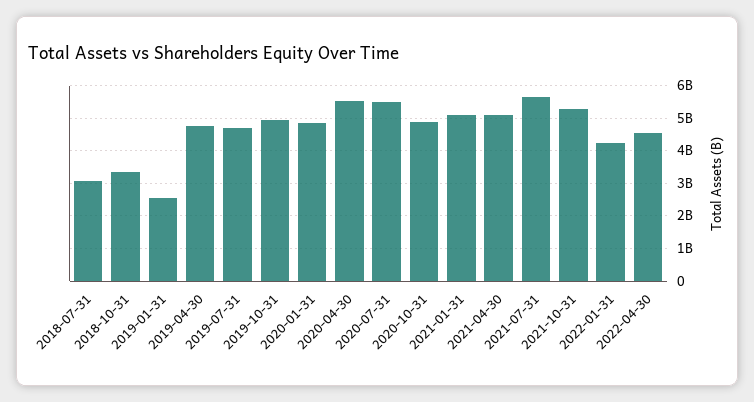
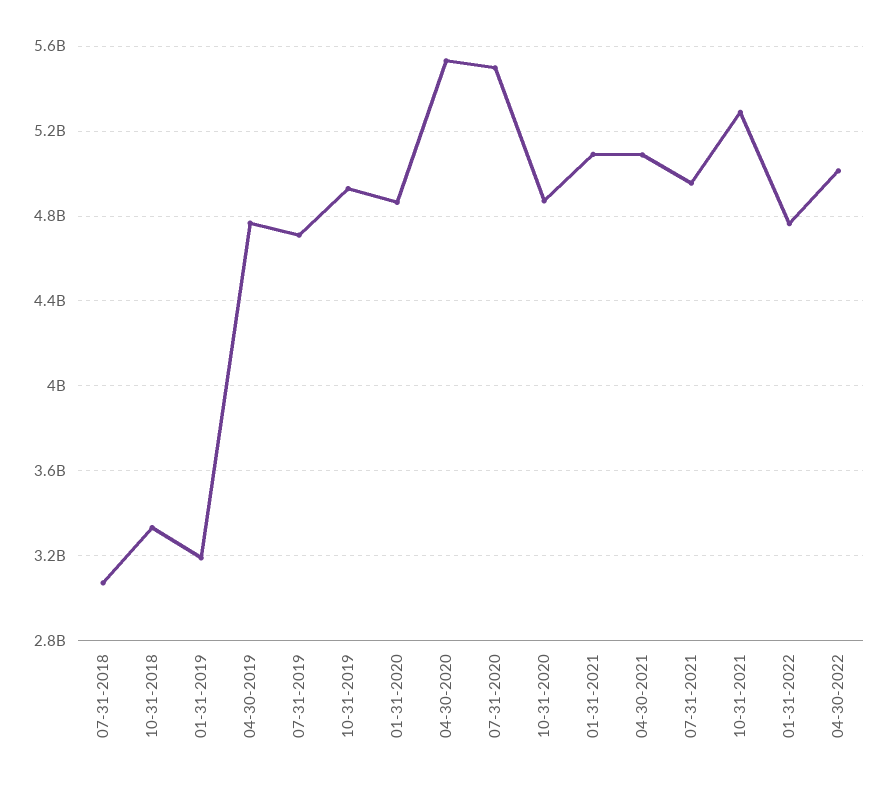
2019-01-31: 2600000000 -> 3200000000
2021-07-31: 5600000000 -> 4950000000
2022-01-31: 4200000000 -> 4750000000
2022-04-30: 4600000000 -> 5000000000

